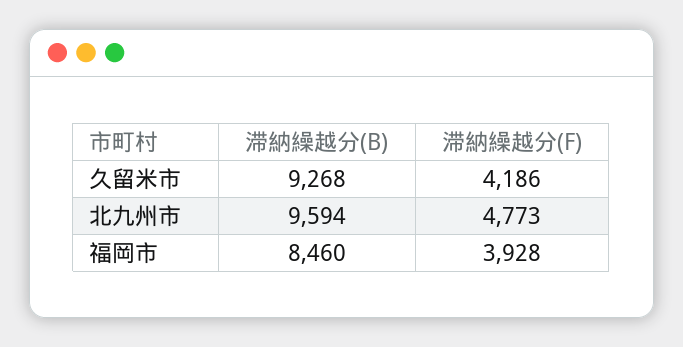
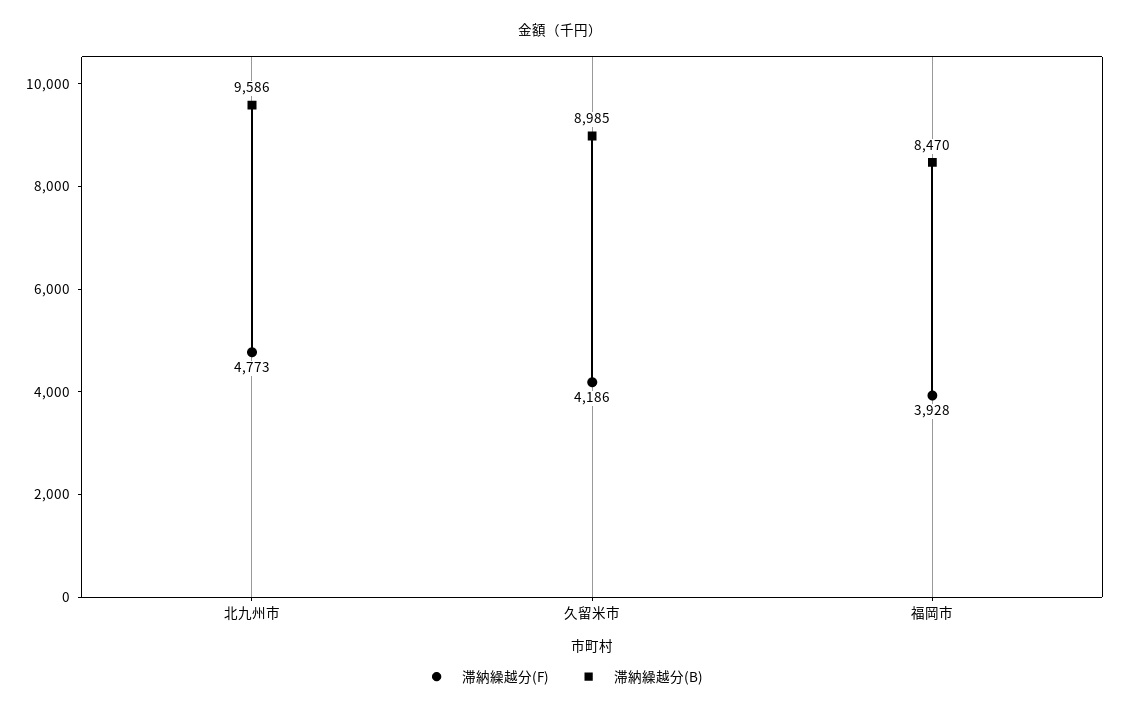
滞納繰越分(B), 久留米市: 9268 -> 8985
滞納繰越分(B), 北九州市: 9594 -> 9586
滞納繰越分(B), 福岡市: 8460 -> 8470

